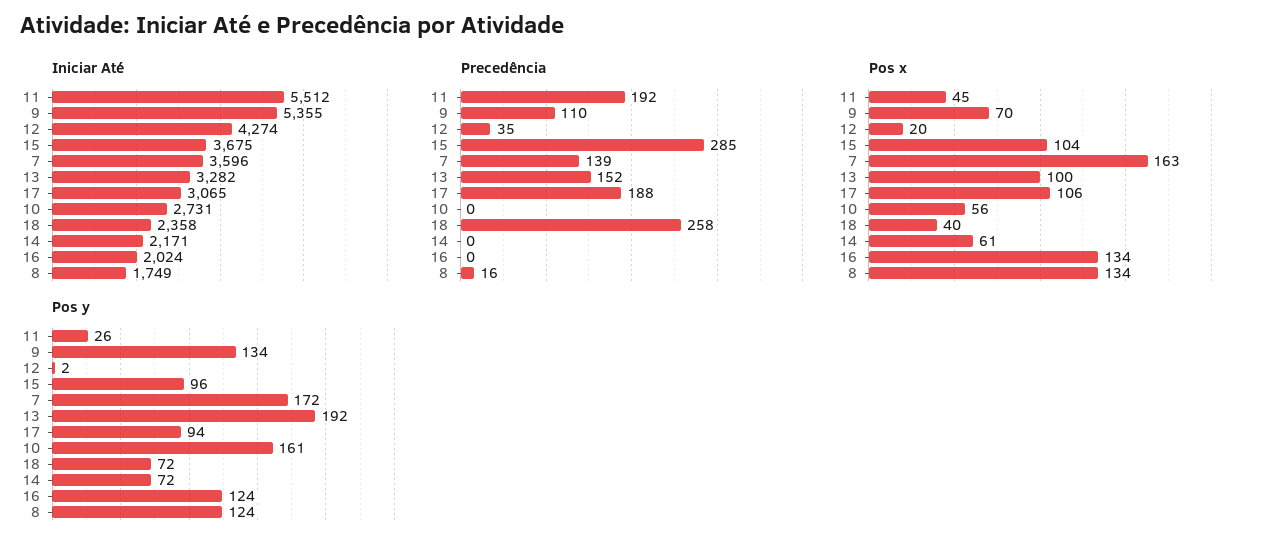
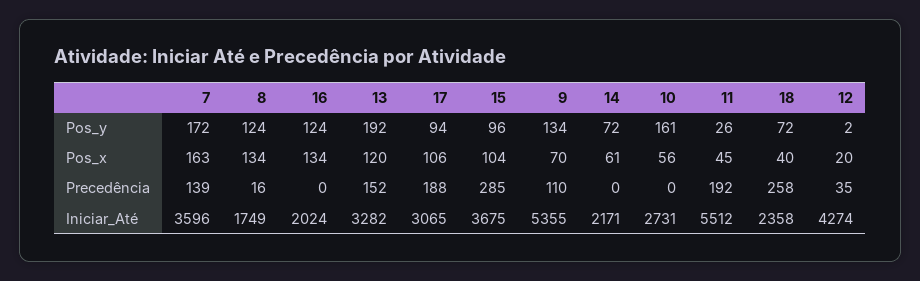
Pos x, 13: 100 -> 120

